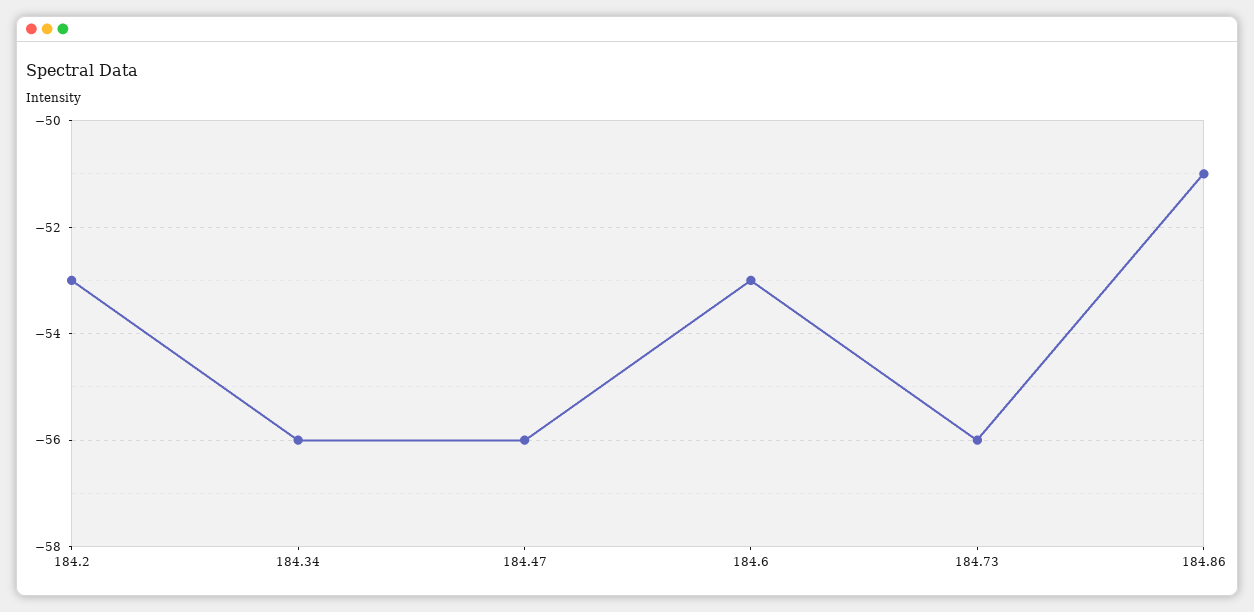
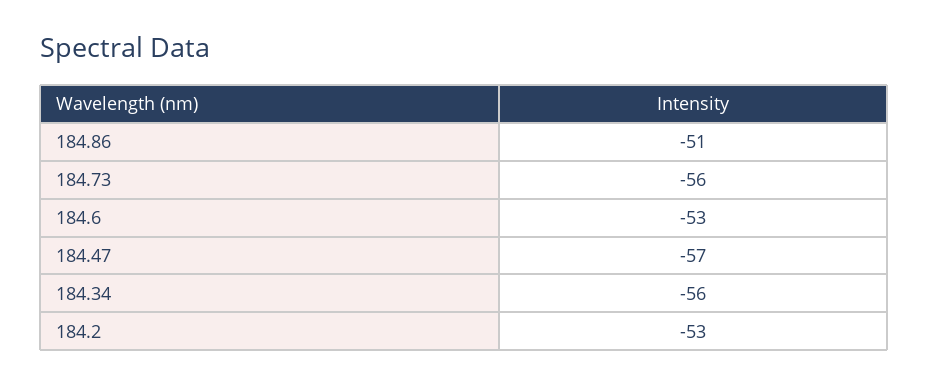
184.47: -56 -> -57

